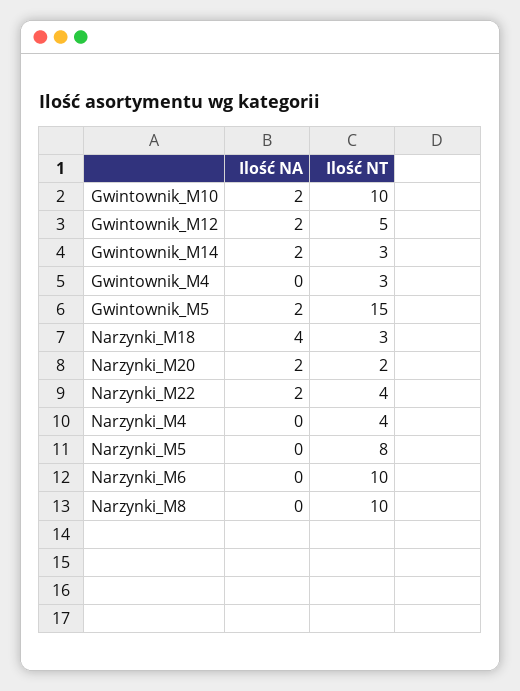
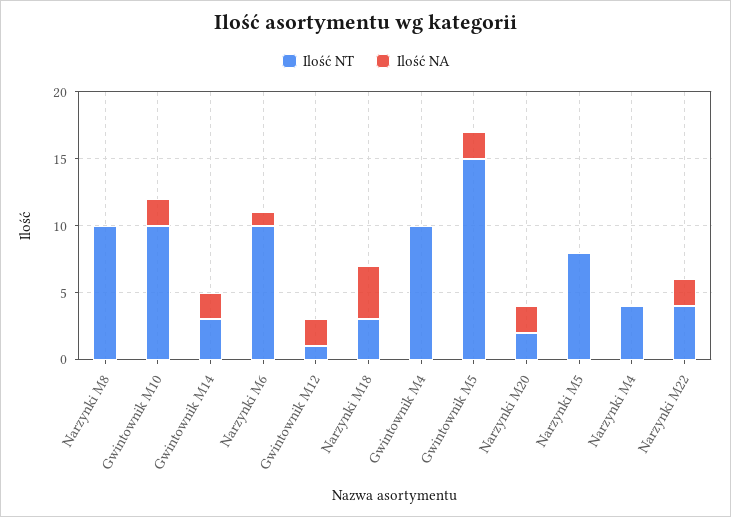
Ilość NT, Gwintownik_M12: 5 -> 1
Ilość NT, Gwintownik_M4: 3 -> 10
Ilość NA, Narzynki_M6: 0 -> 1

